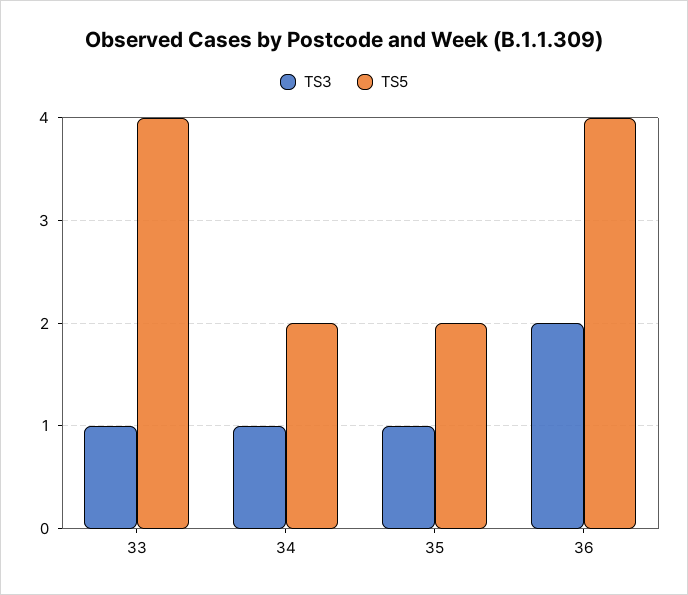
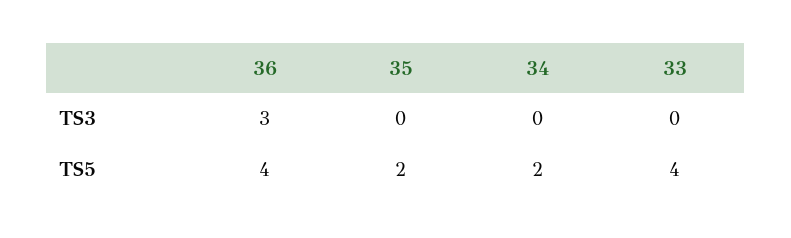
TS3, 33: 1 -> 0
TS3, 34: 1 -> 0
TS3, 35: 1 -> 0
TS3, 36: 2 -> 3

